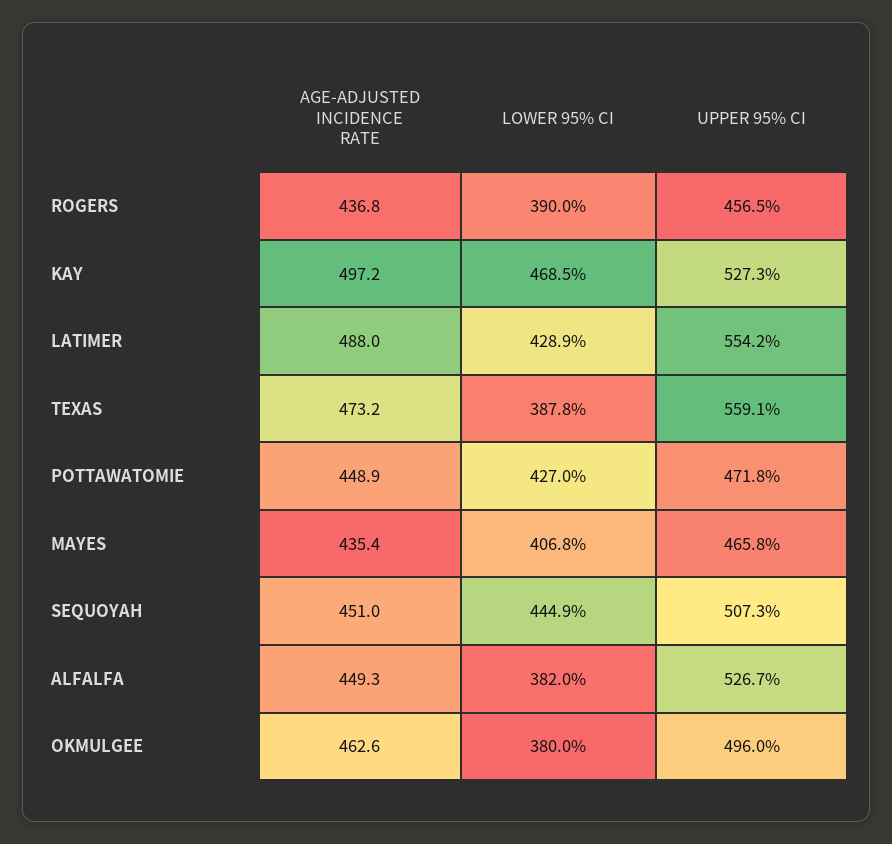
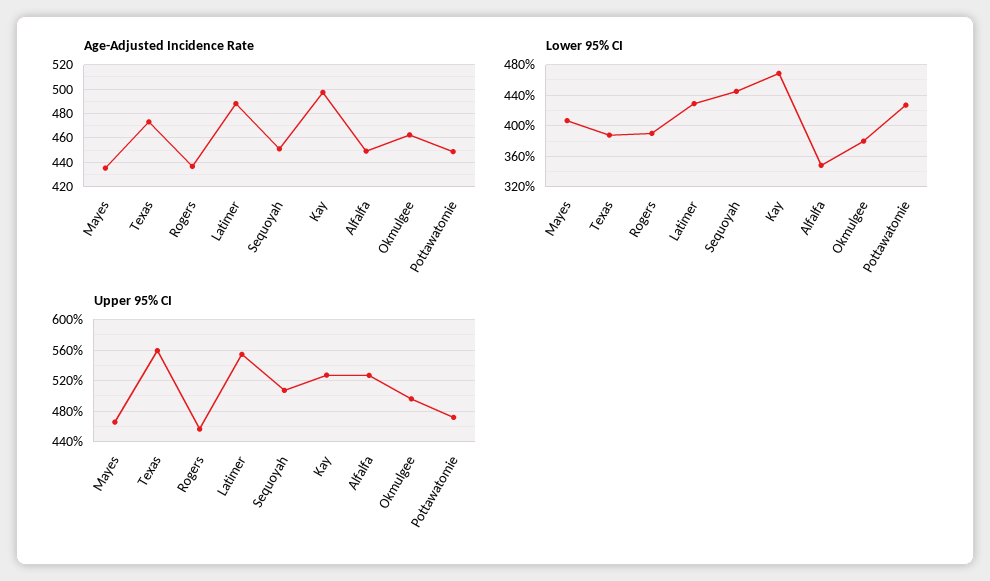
LOWER 95% CI, ALFALFA: 382 -> 350

